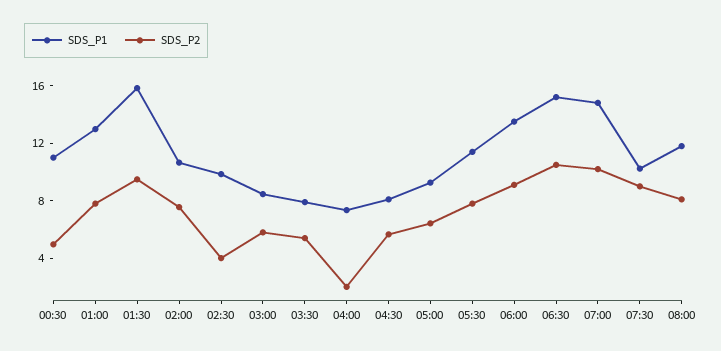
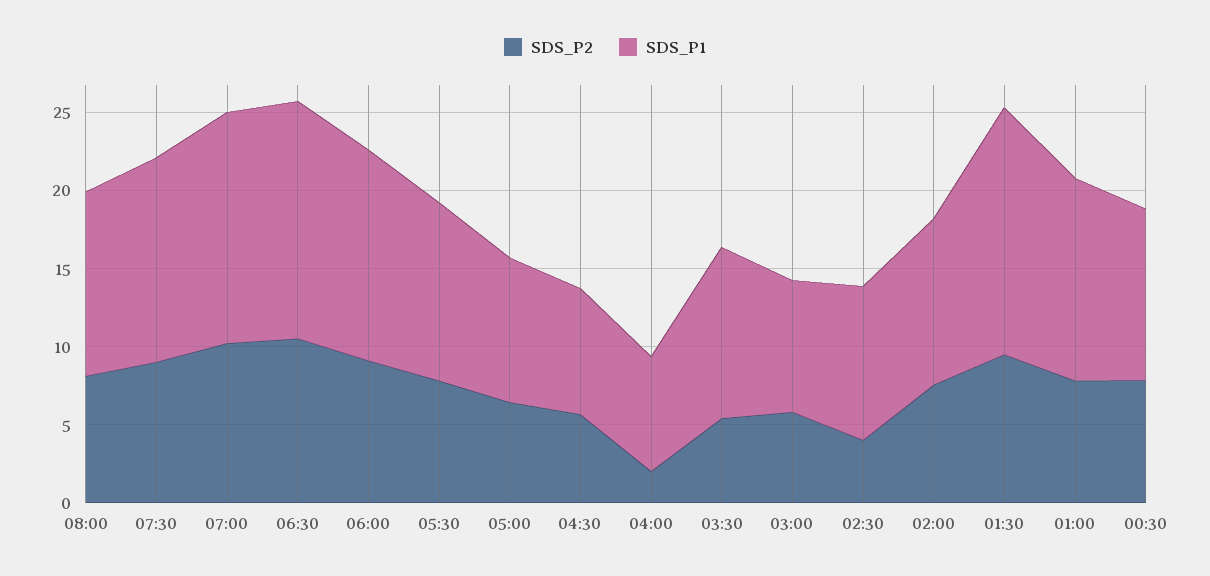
SDS_P2, 00:30: 5 -> 8
SDS_P1, 03:30: 8 -> 11
SDS_P1, 07:30: 10 -> 13

